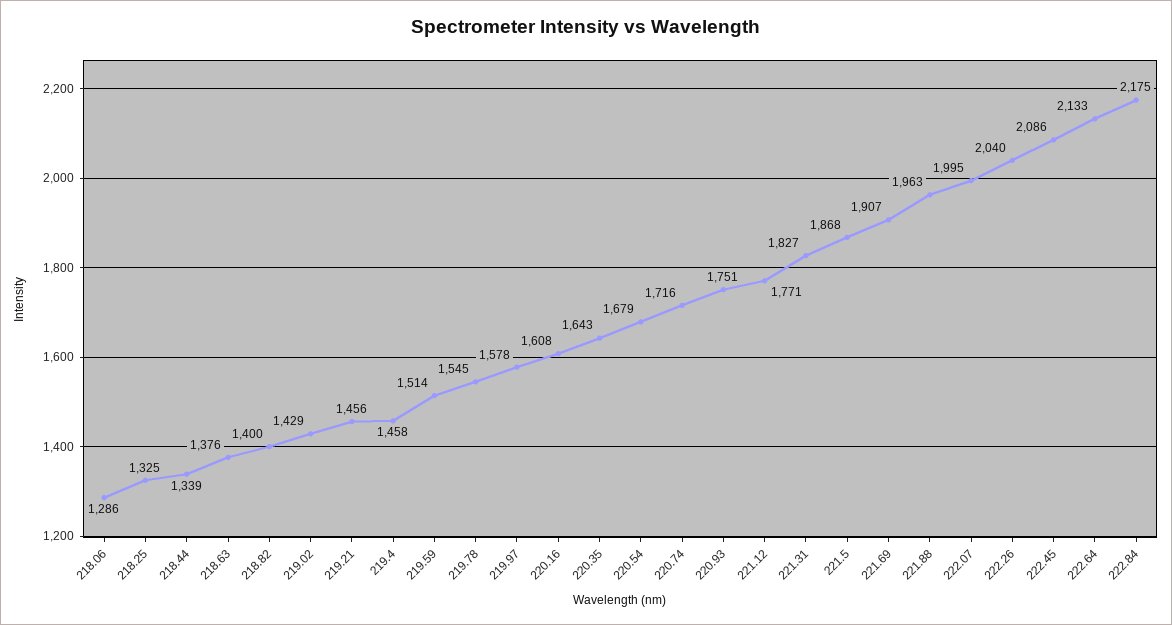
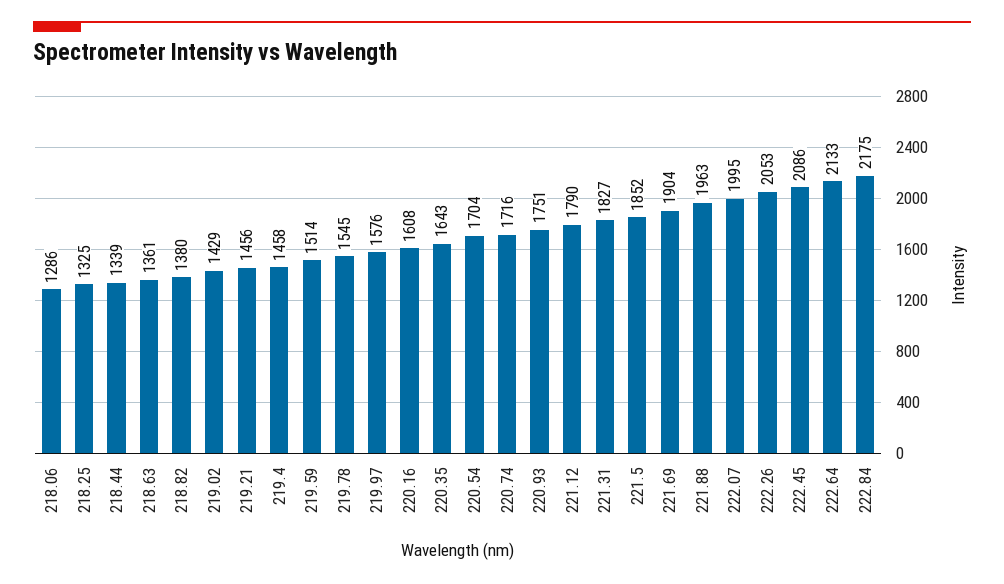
218.63: 1376 -> 1361
218.82: 1400 -> 1380
219.97: 1578 -> 1576
220.54: 1679 -> 1704
221.12: 1771 -> 1790
221.5: 1868 -> 1852
221.69: 1907 -> 1904
222.26: 2040 -> 2053

